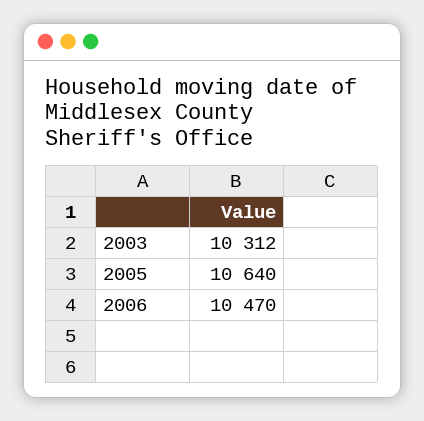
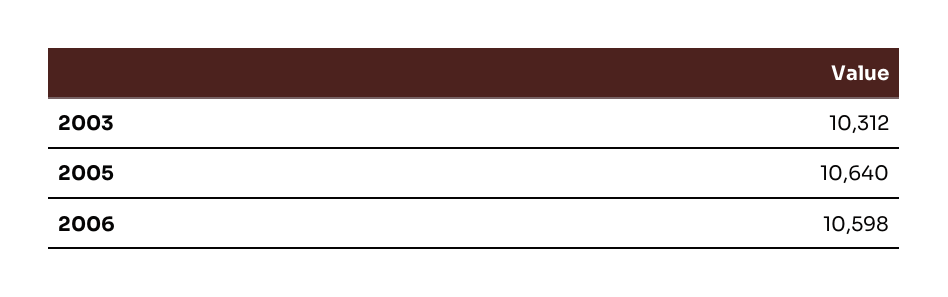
2006: 10470 -> 10598

